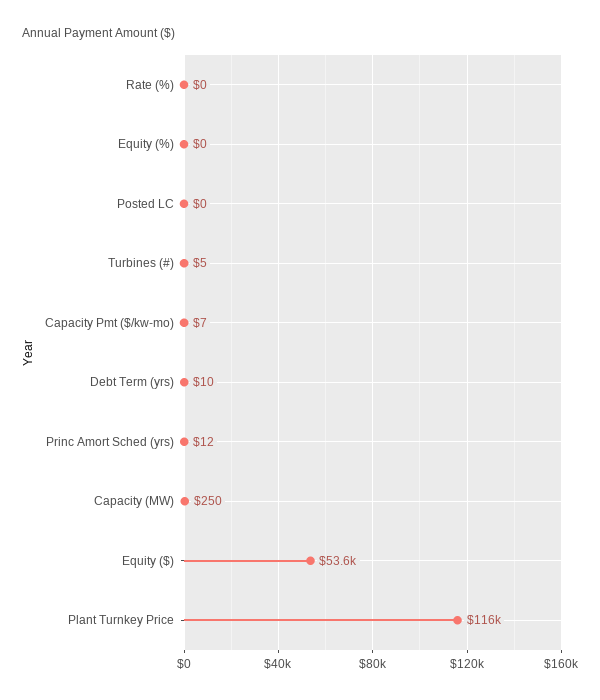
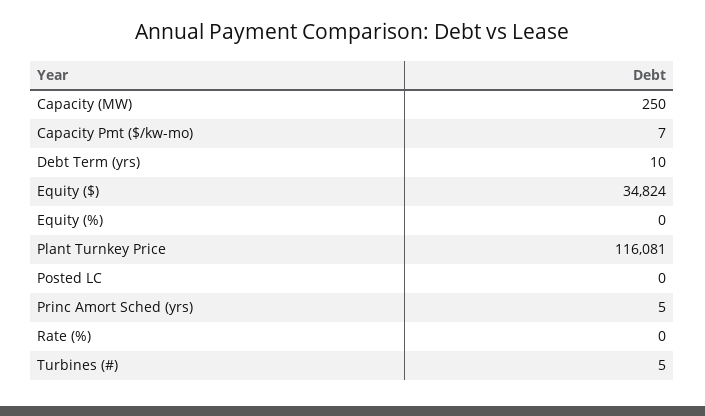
Princ Amort Sched (yrs): 12 -> 5
Equity ($): 53600 -> 34824

